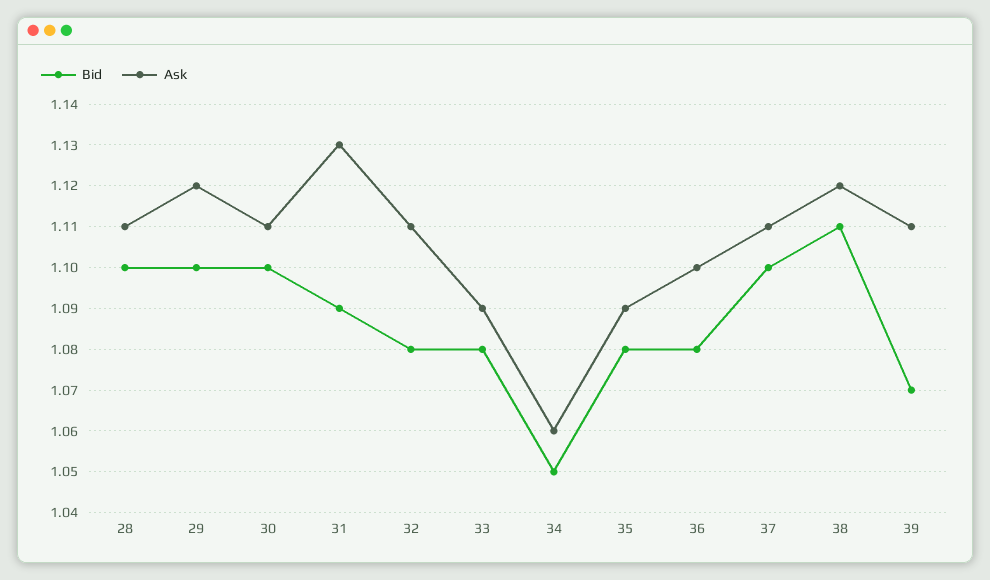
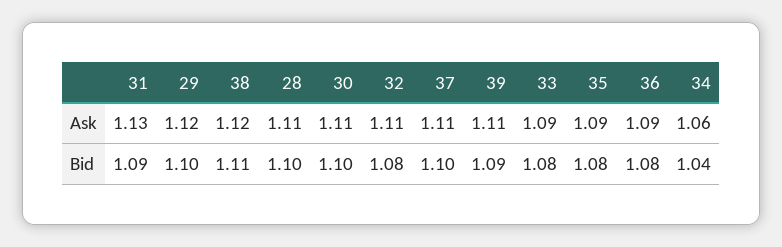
Bid, 34: 1.05 -> 1.04
Ask, 36: 1.1 -> 1.09
Bid, 39: 1.07 -> 1.09

